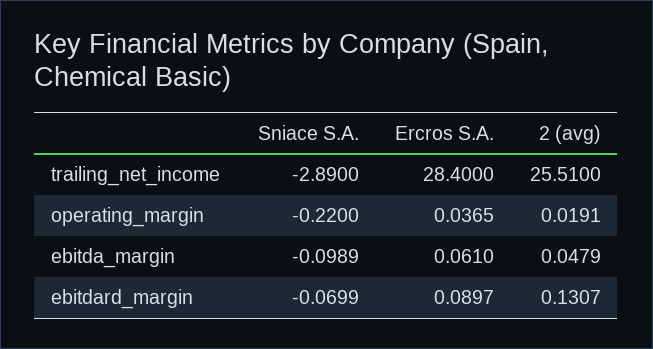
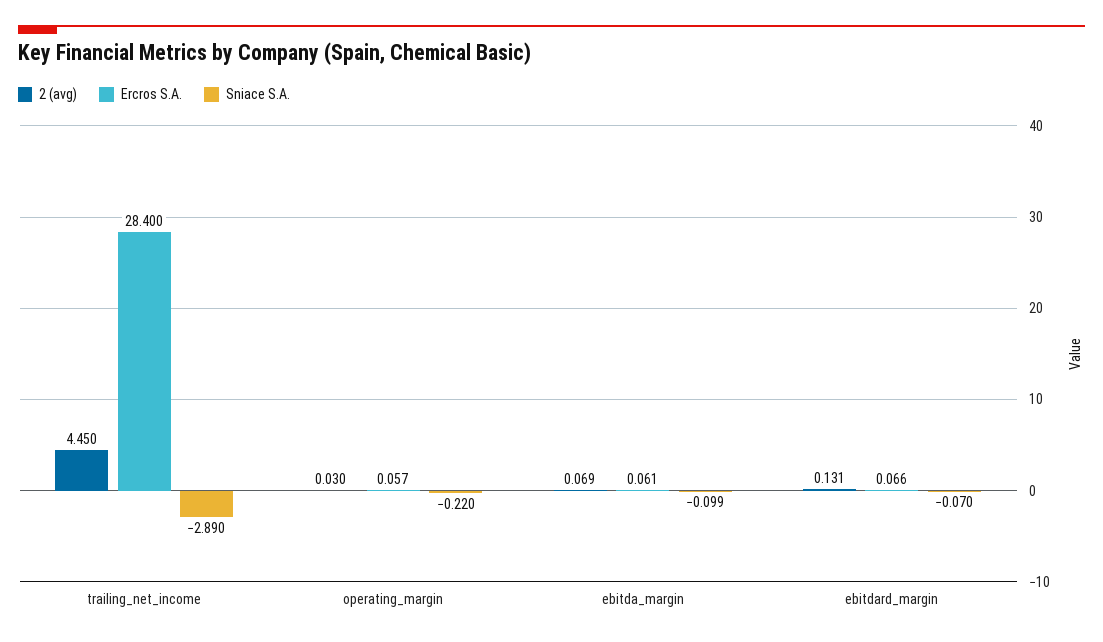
2 (avg), trailing_net_income: 25.51 -> 4.45
Ercros S.A., operating_margin: 0.0365 -> 0.057
2 (avg), operating_margin: 0.0191 -> 0.03
2 (avg), ebitda_margin: 0.0479 -> 0.069
Ercros S.A., ebitdard_margin: 0.0897 -> 0.066

